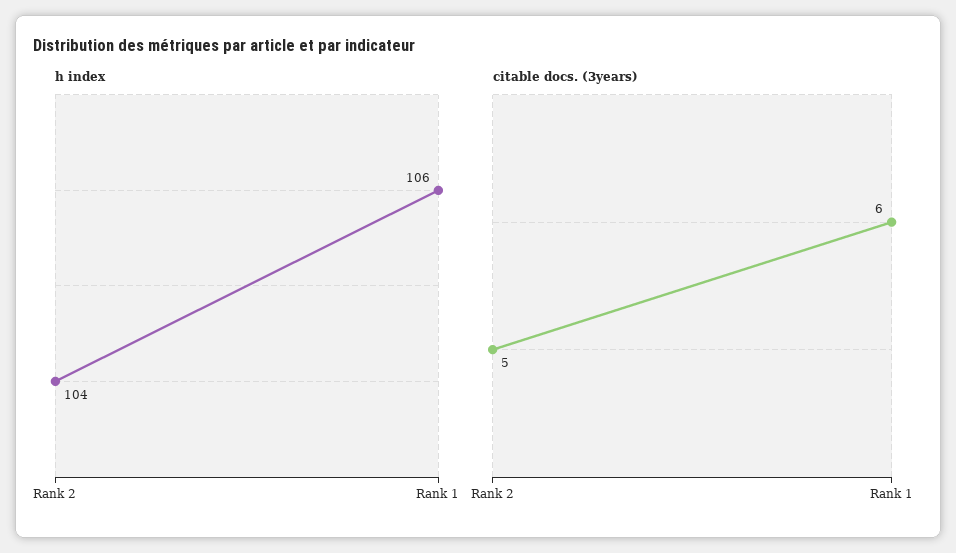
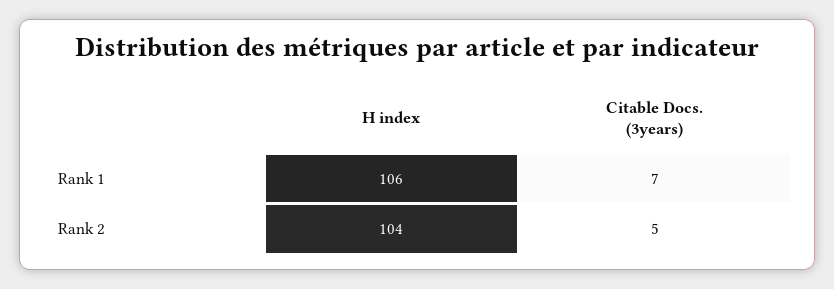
citable docs. (3years), Rank 1: 6 -> 7

